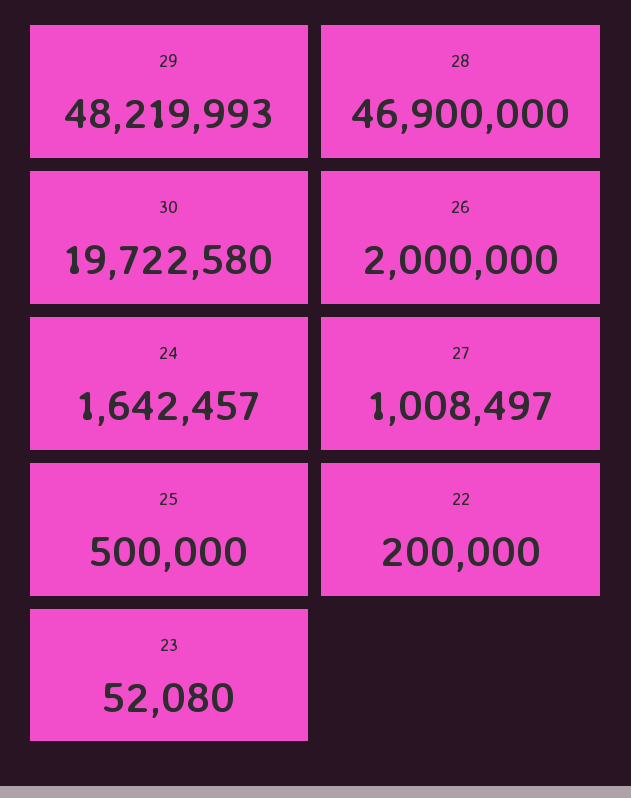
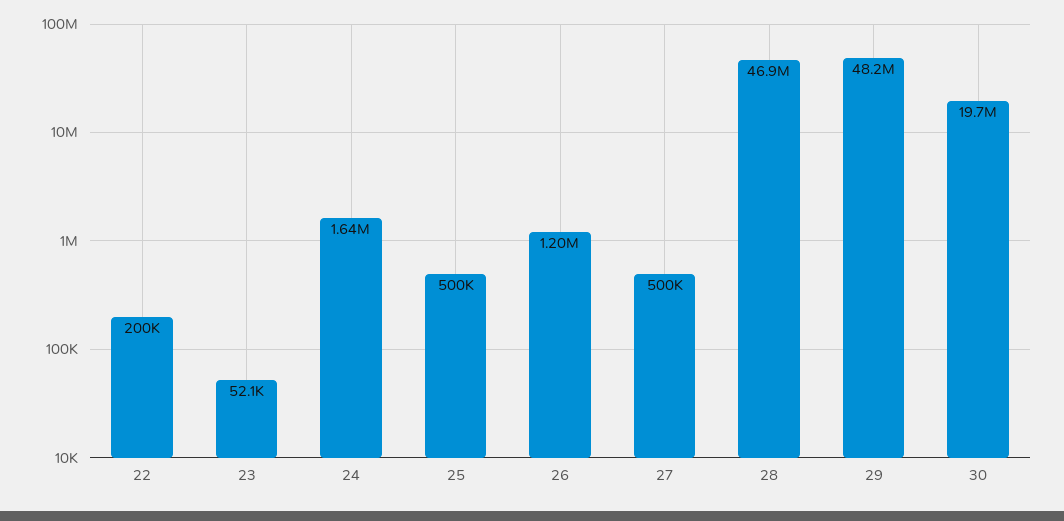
26: 2000000 -> 1200000
27: 1008497 -> 500000

